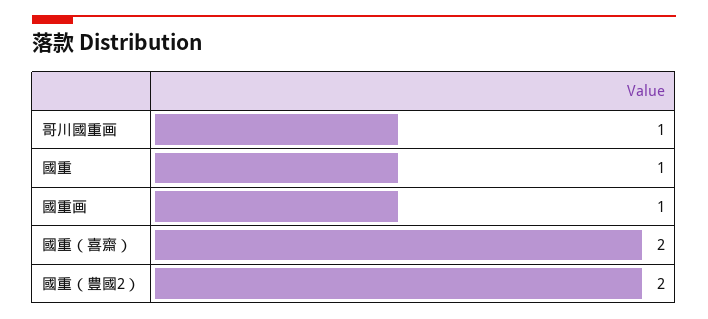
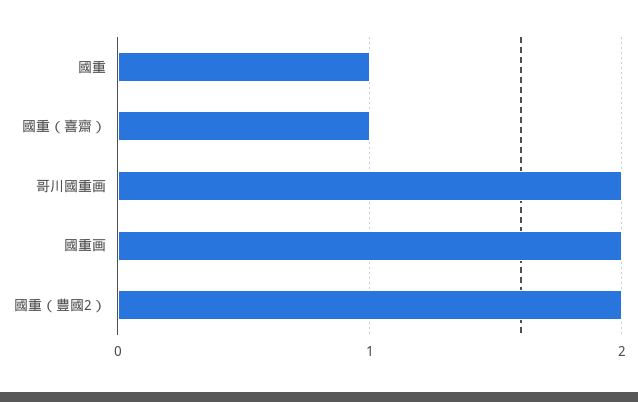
哥川國重画: 1 -> 2
國重画: 1 -> 2
國重（喜齋）: 2 -> 1

